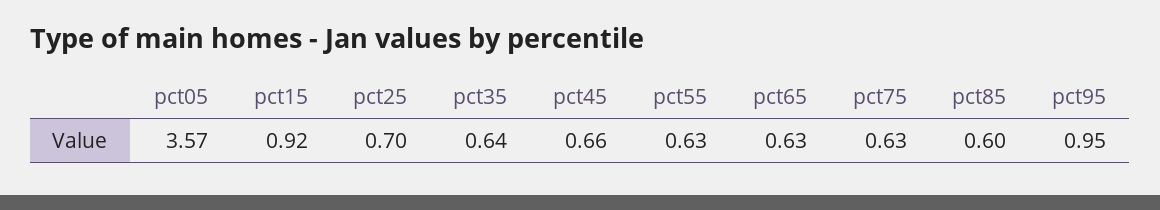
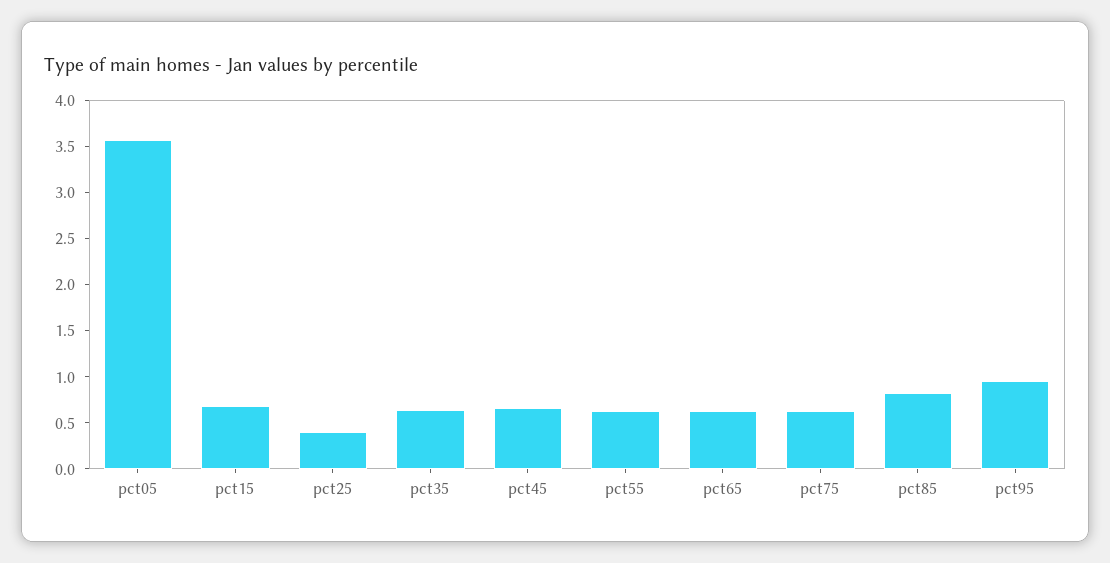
pct15: 0.92 -> 0.7
pct25: 0.7 -> 0.4
pct85: 0.6 -> 0.8

